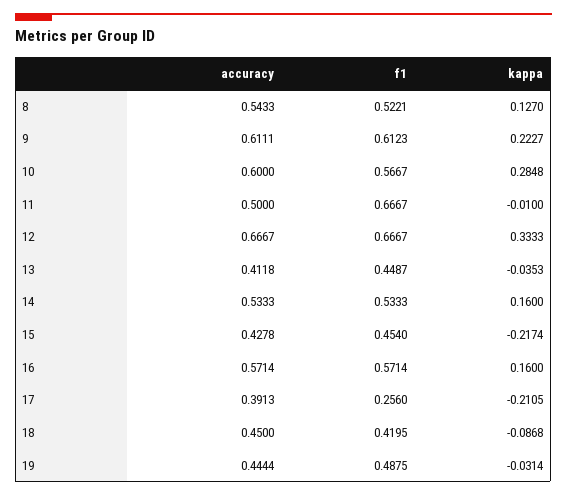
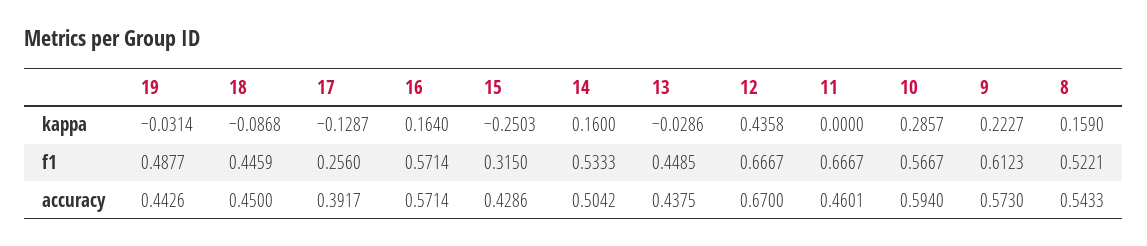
kappa, 8: 0.127 -> 0.159
accuracy, 9: 0.6111 -> 0.573
accuracy, 10: 0.6 -> 0.594
kappa, 10: 0.2848 -> 0.2857
accuracy, 11: 0.5 -> 0.4601
kappa, 11: -0.01 -> 0
accuracy, 12: 0.6667 -> 0.67
kappa, 12: 0.3333 -> 0.4358
accuracy, 13: 0.4118 -> 0.4375
f1, 13: 0.4487 -> 0.4485
kappa, 13: -0.0353 -> -0.0286
accuracy, 14: 0.5333 -> 0.5042
accuracy, 15: 0.4278 -> 0.4286
f1, 15: 0.454 -> 0.315
kappa, 15: -0.2174 -> -0.2503
kappa, 16: 0.16 -> 0.164
accuracy, 17: 0.3913 -> 0.3917
kappa, 17: -0.2105 -> -0.1287
f1, 18: 0.4195 -> 0.4459
accuracy, 19: 0.4444 -> 0.4426
f1, 19: 0.4875 -> 0.4877

